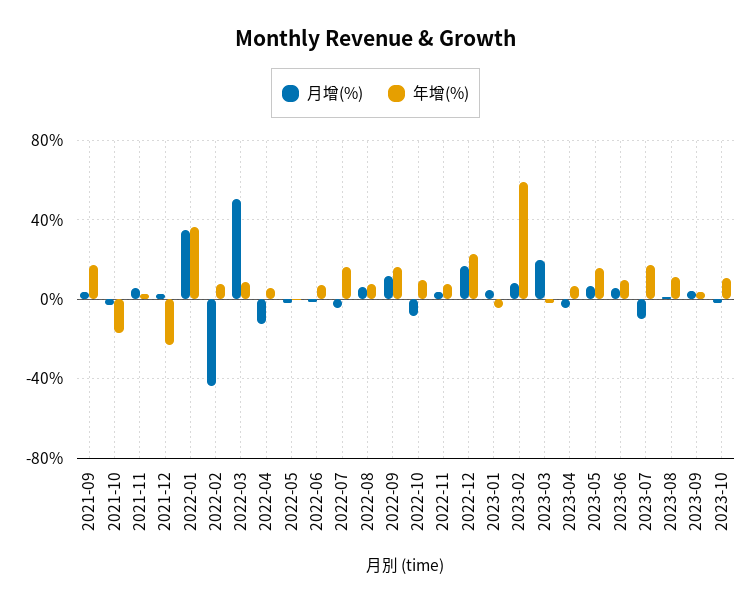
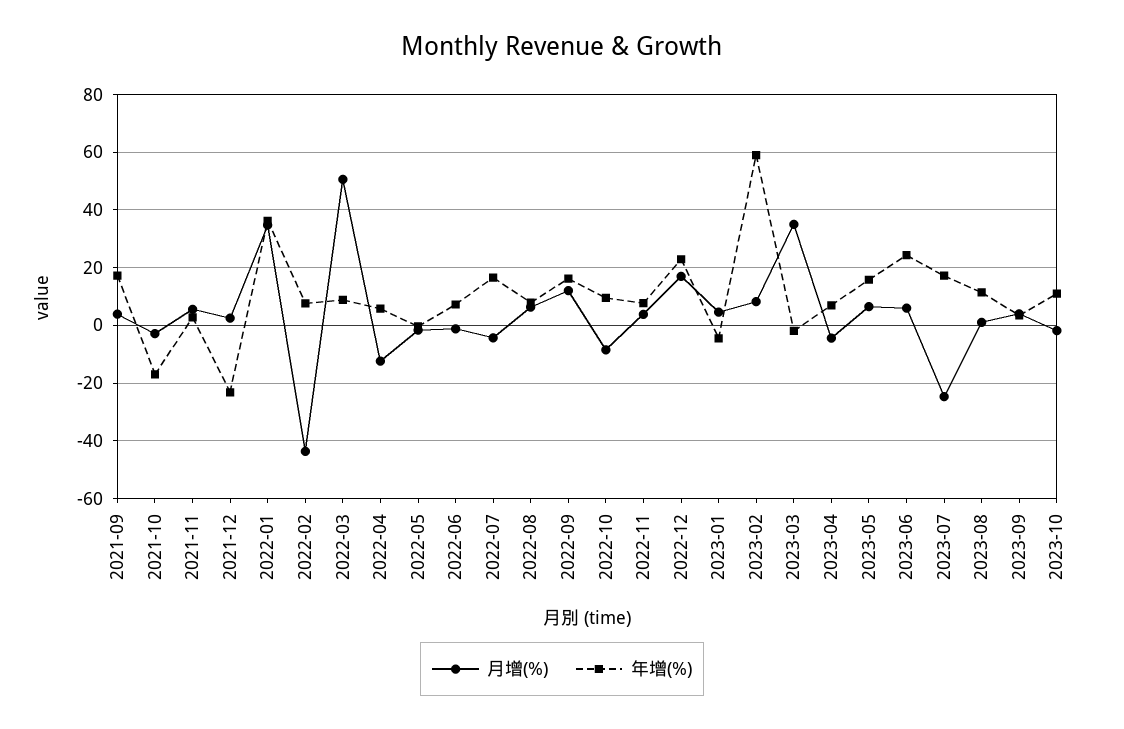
月增(%), 2023-03: 20 -> 35
年增(%), 2023-06: 10 -> 25
月增(%), 2023-07: -10 -> -25

